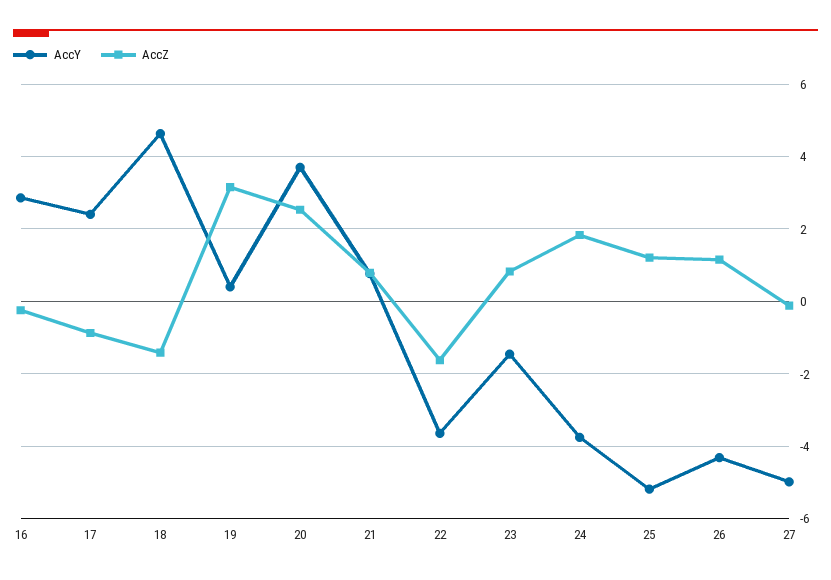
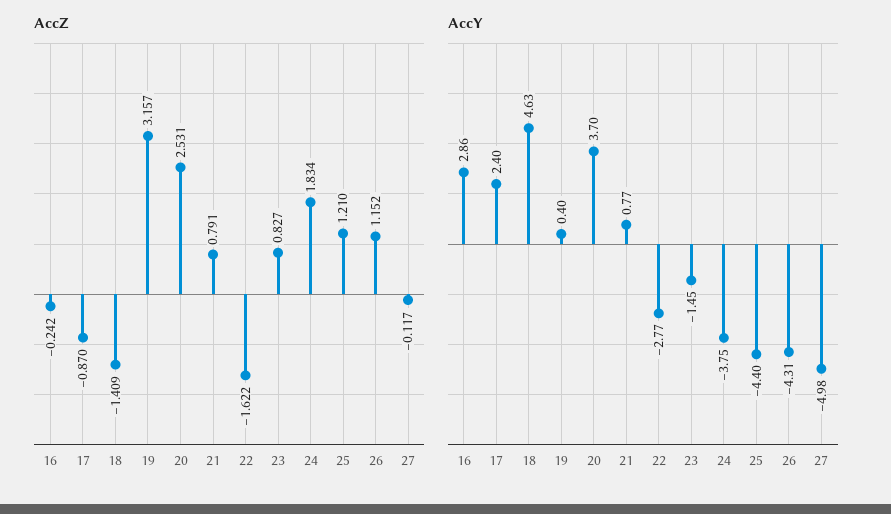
AccY, 22: -3.6 -> -2.77
AccY, 25: -5.2 -> -4.4

